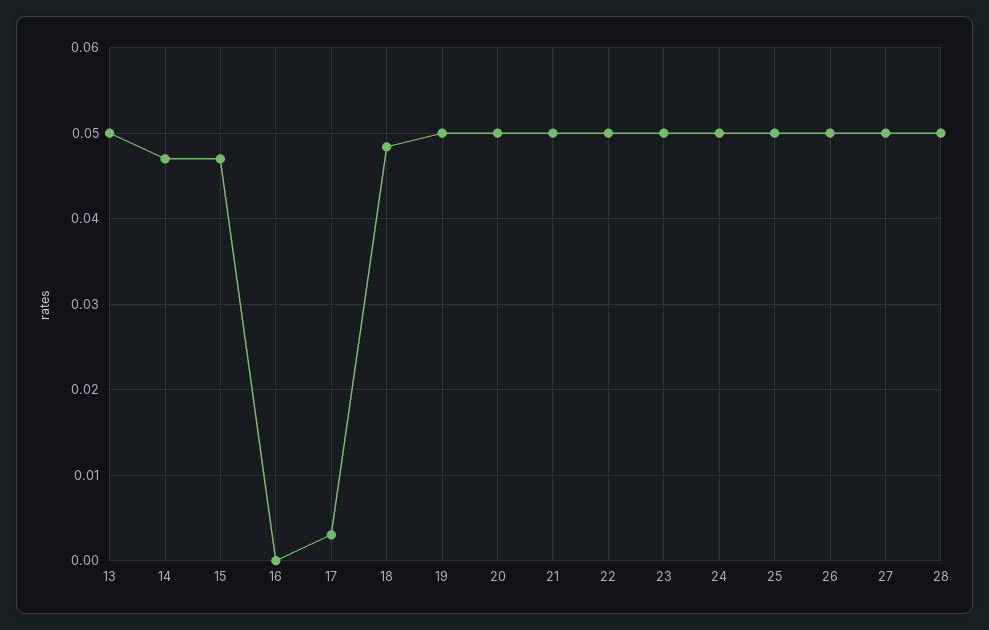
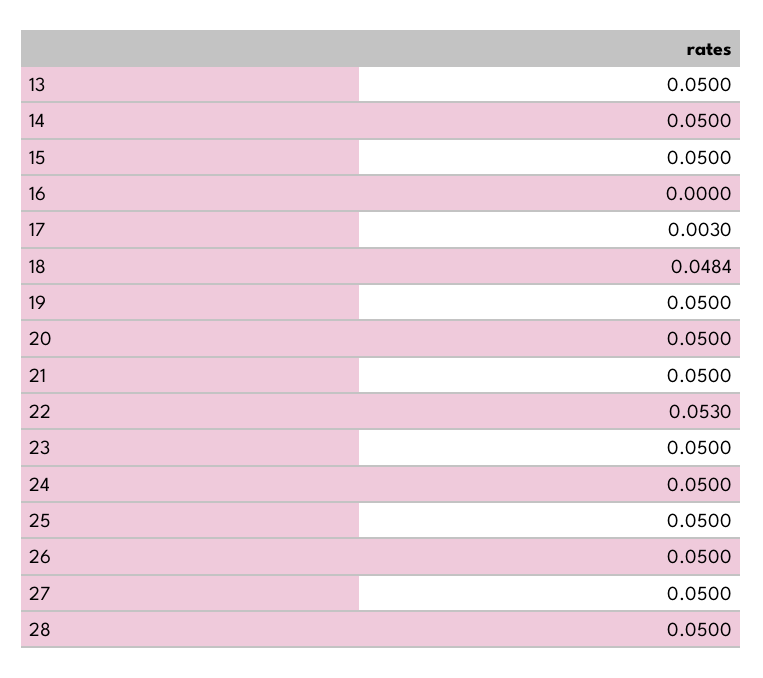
14: 0.047 -> 0.05
15: 0.047 -> 0.05
22: 0.05 -> 0.053

